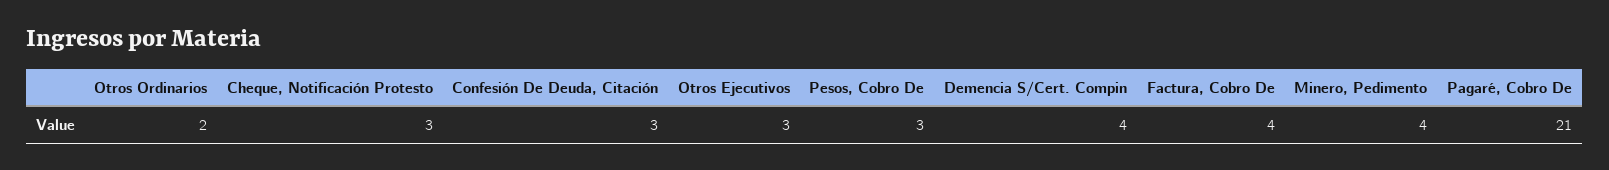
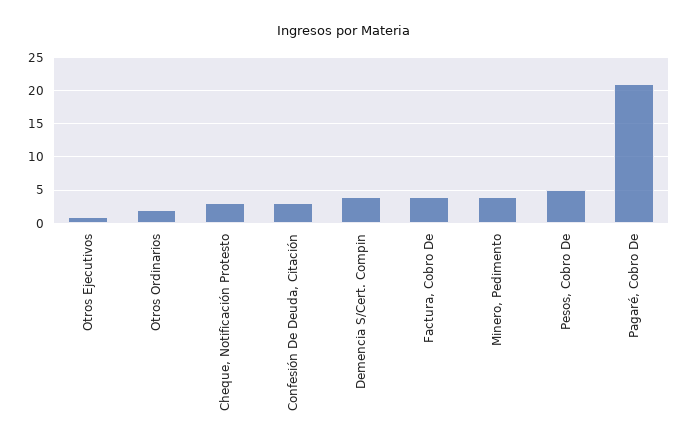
Otros Ejecutivos: 3 -> 1
Pesos, Cobro De: 3 -> 5

